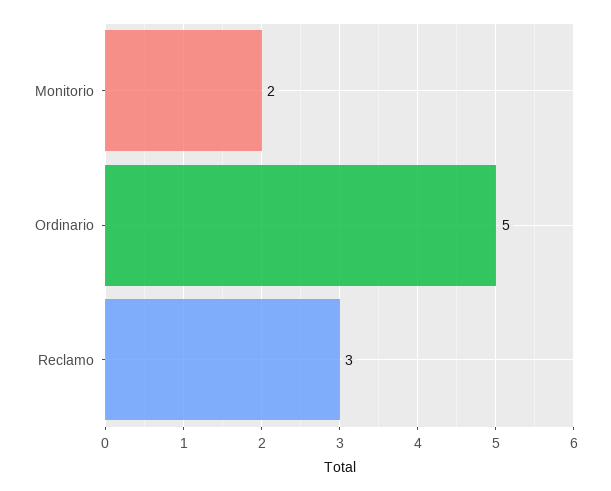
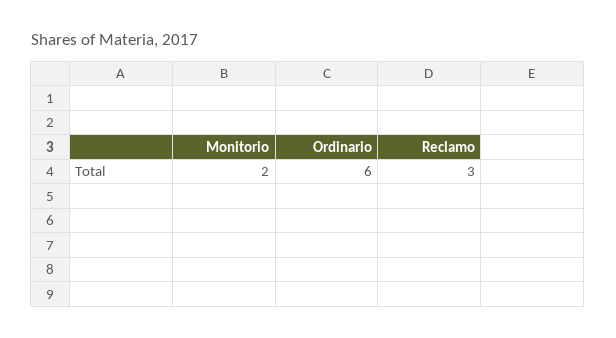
Ordinario: 5 -> 6

